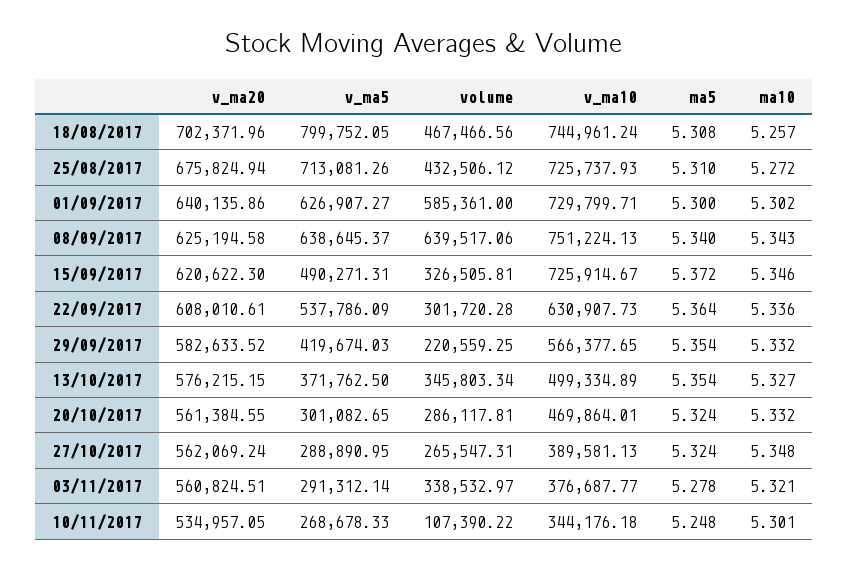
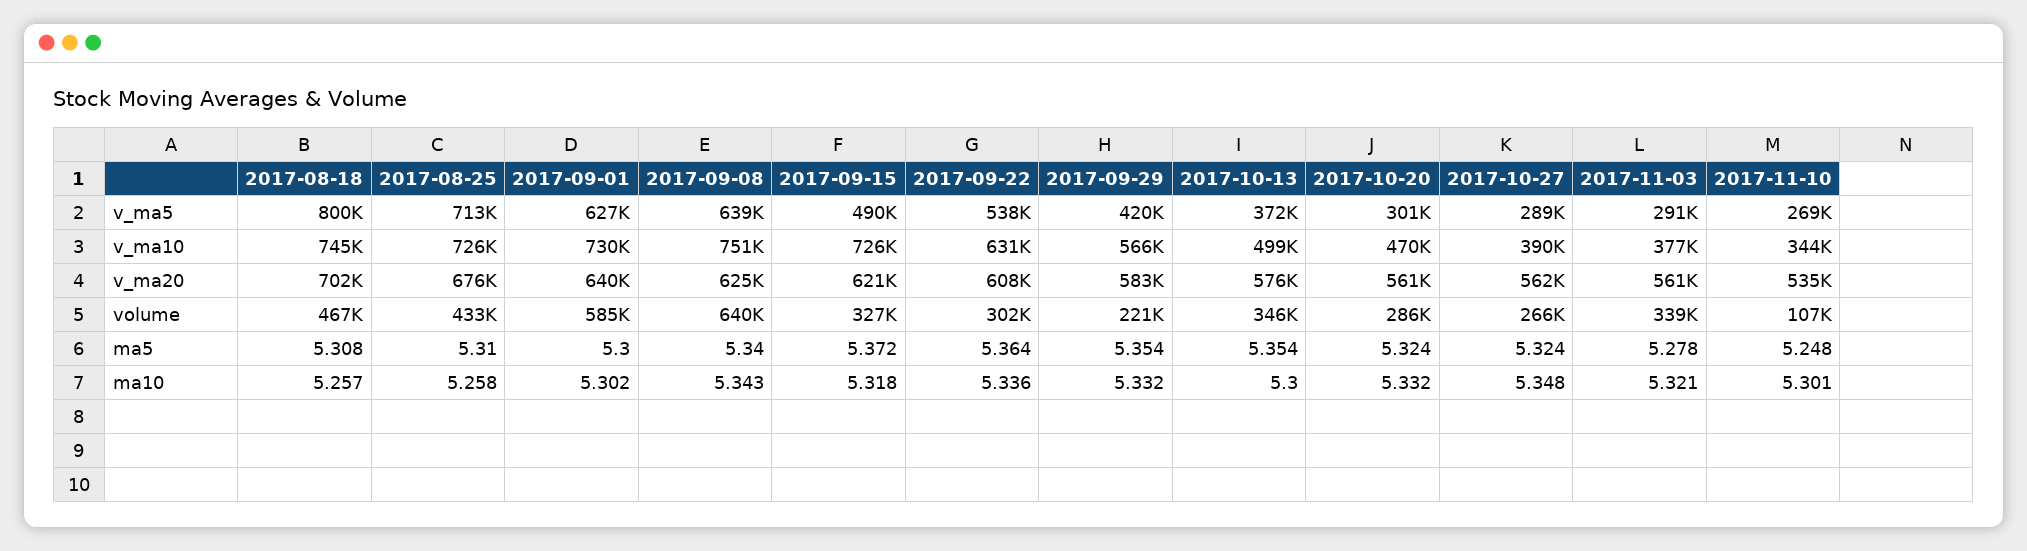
ma10, 25/08/2017: 5.272 -> 5.258
ma10, 15/09/2017: 5.346 -> 5.318
ma10, 13/10/2017: 5.327 -> 5.3

